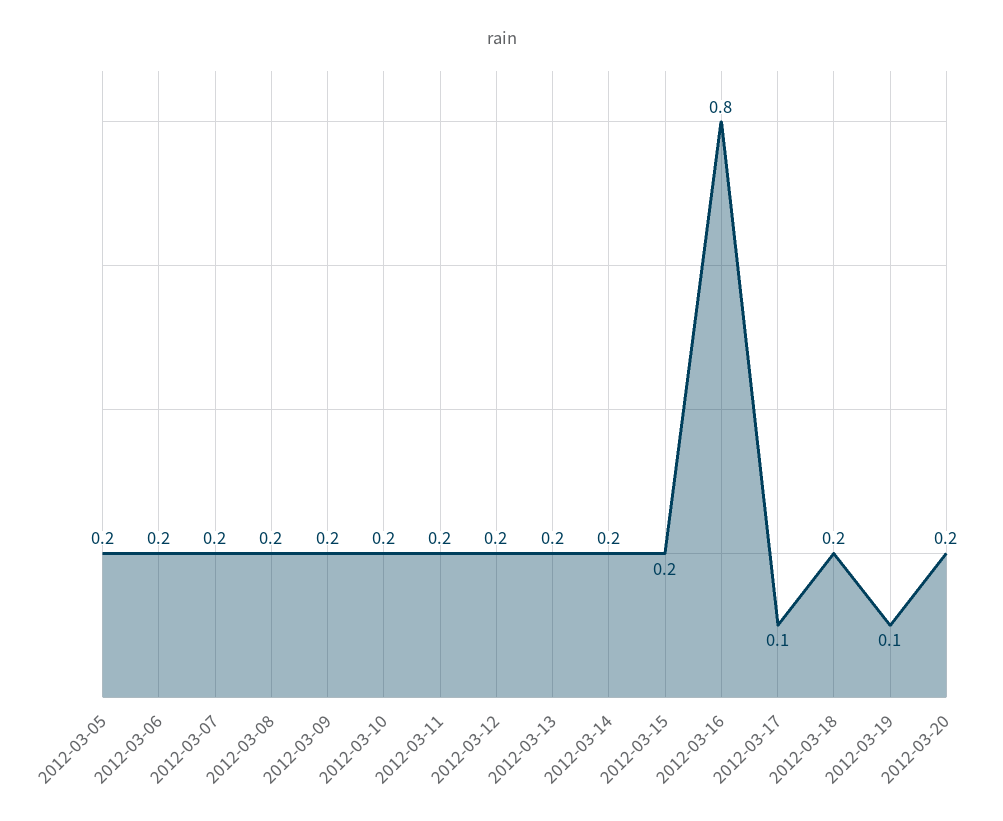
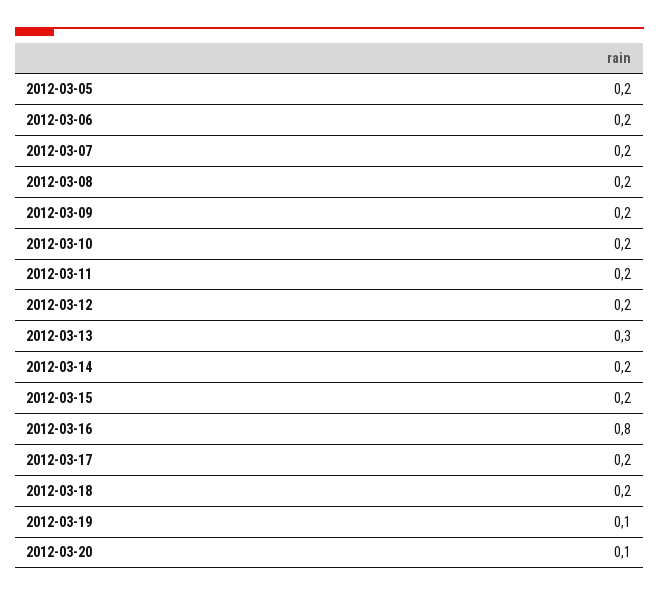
2012-03-13: 0.2 -> 0.3
2012-03-17: 0.1 -> 0.2
2012-03-20: 0.2 -> 0.1

